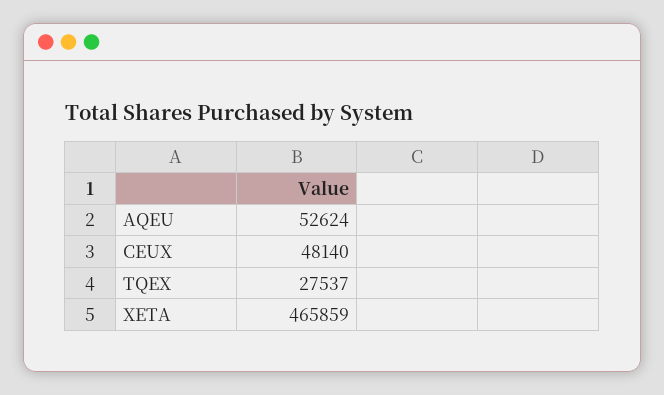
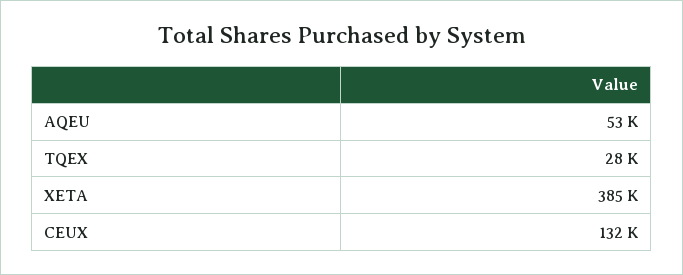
CEUX: 48140 -> 132000
XETA: 465859 -> 385000

